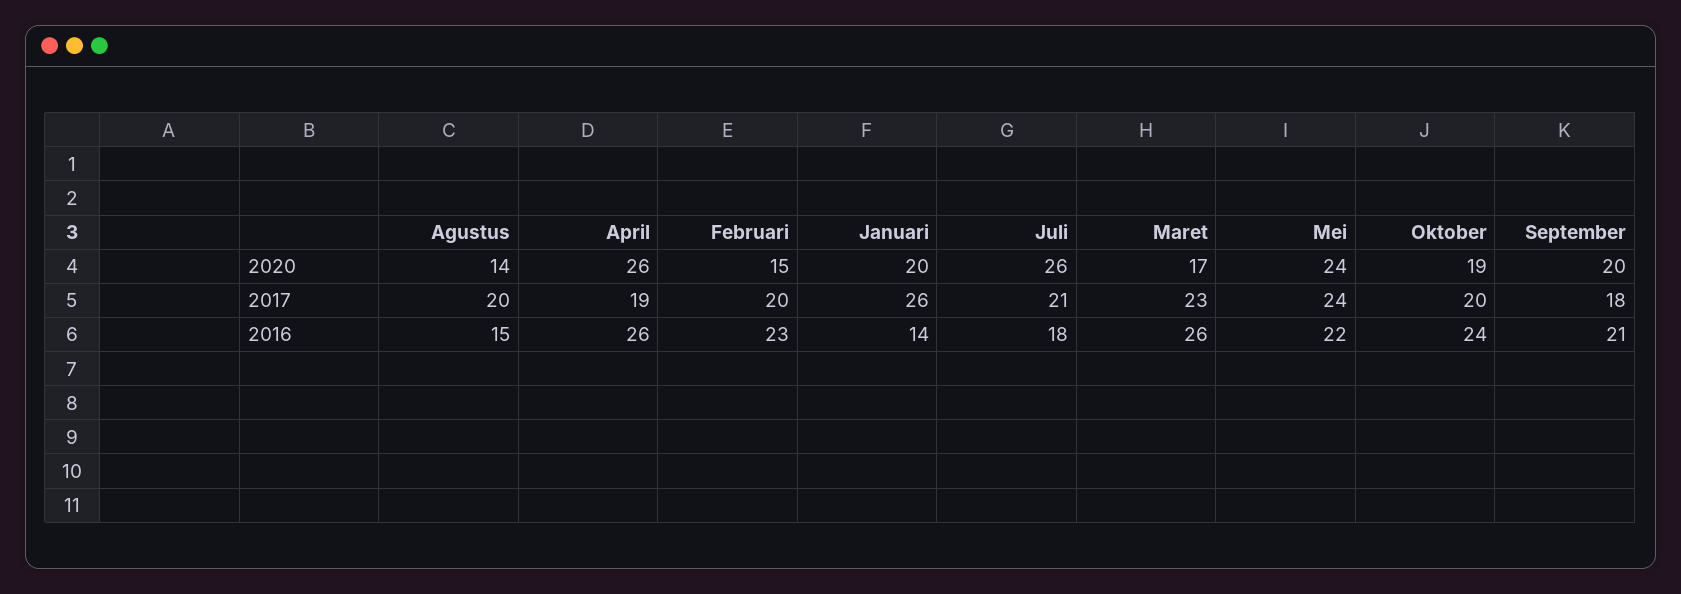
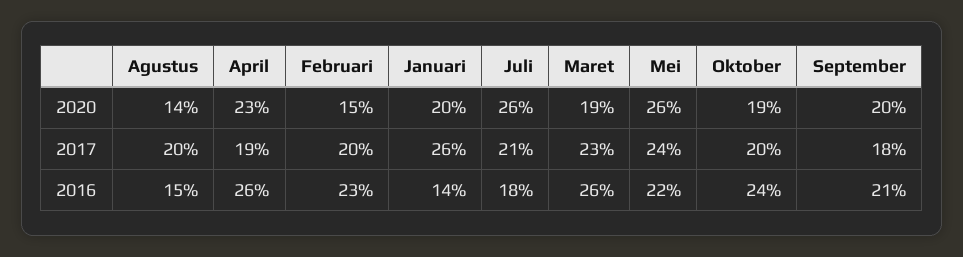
April, 2020: 26 -> 23
Maret, 2020: 17 -> 19
Mei, 2020: 24 -> 26

